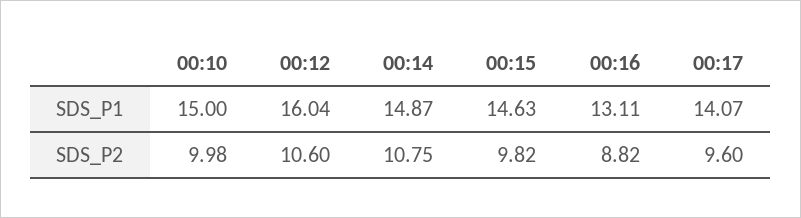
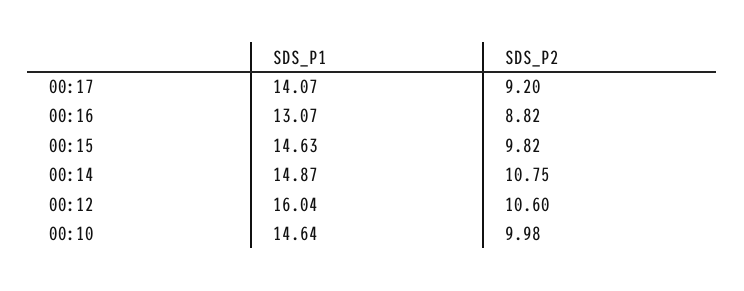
00:10, SDS_P1: 15 -> 14.64
00:16, SDS_P1: 13.11 -> 13.07
00:17, SDS_P2: 9.6 -> 9.2

